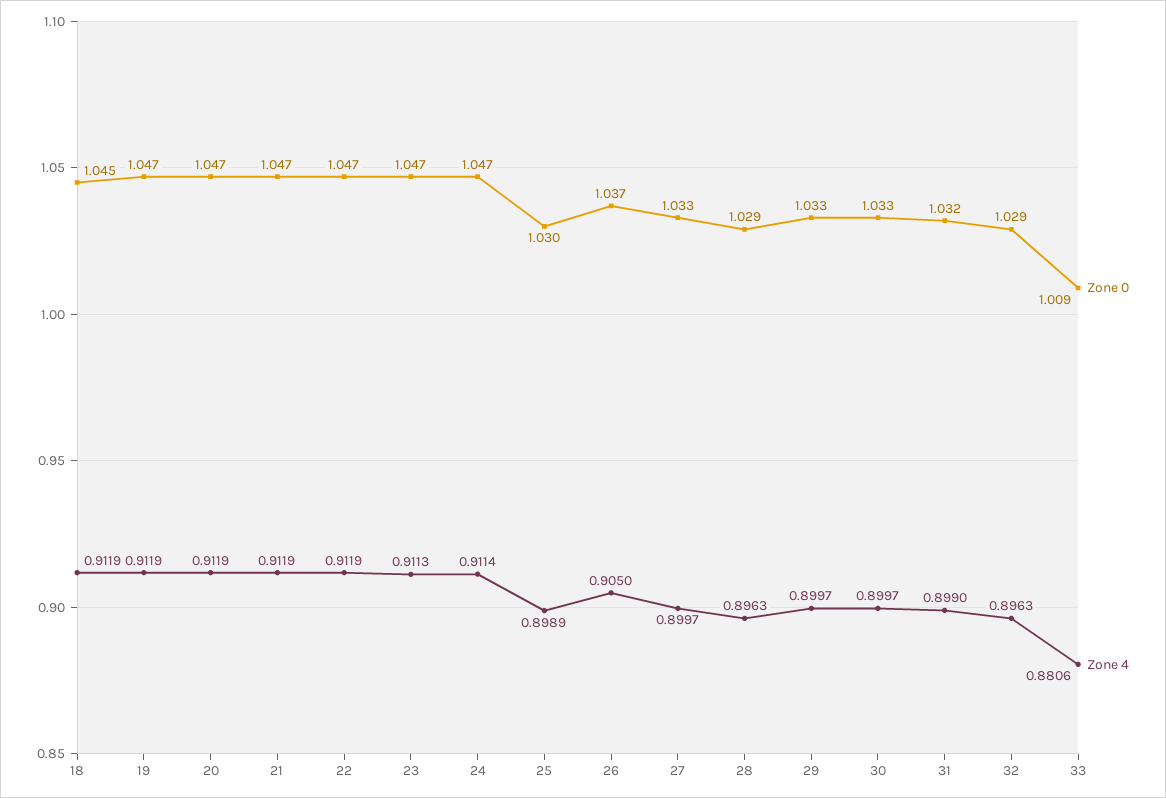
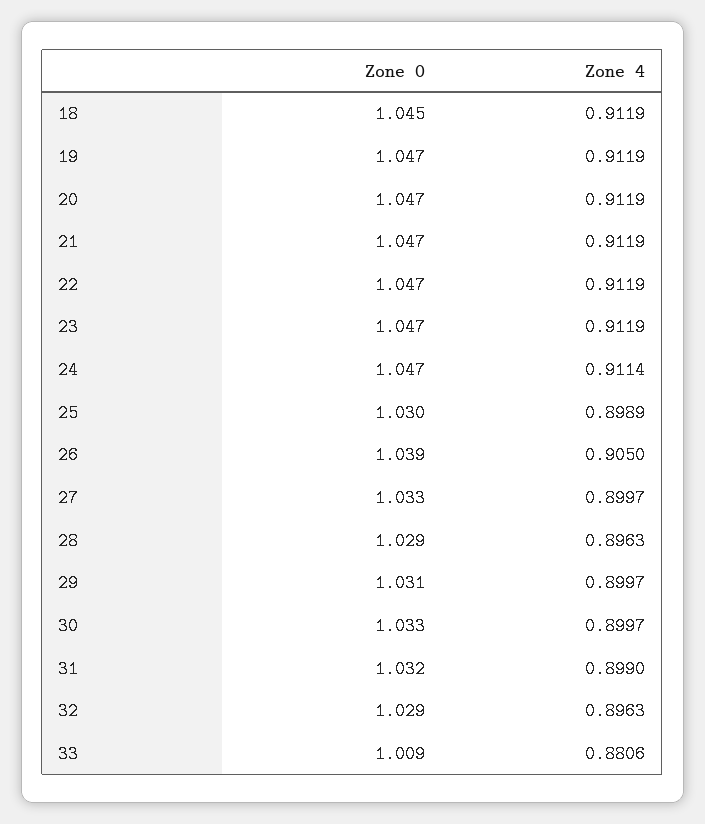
Zone 4, 23: 0.9113 -> 0.9119
Zone 0, 26: 1.037 -> 1.039
Zone 0, 29: 1.033 -> 1.031

